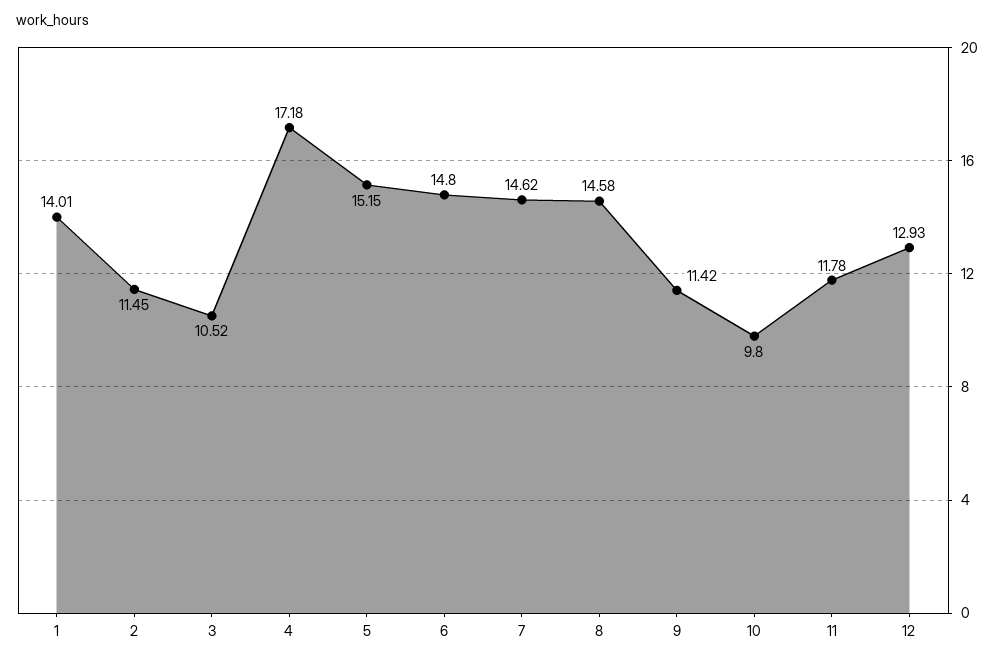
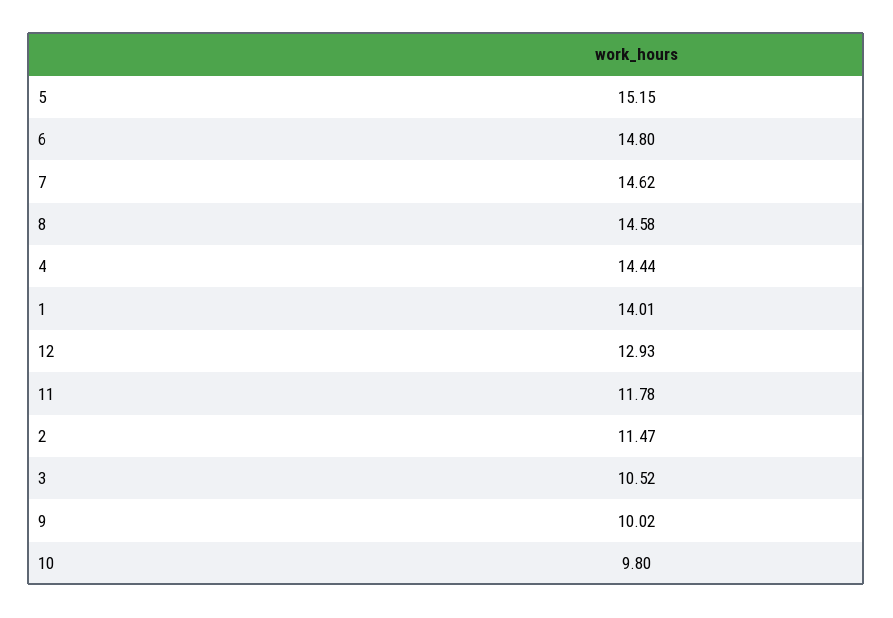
2: 11.45 -> 11.47
4: 17.18 -> 14.44
9: 11.42 -> 10.02

